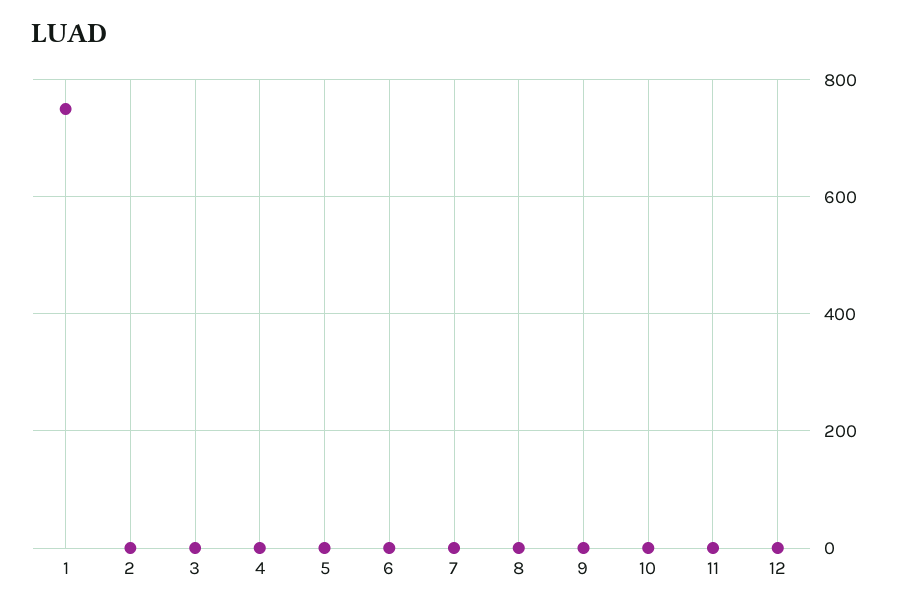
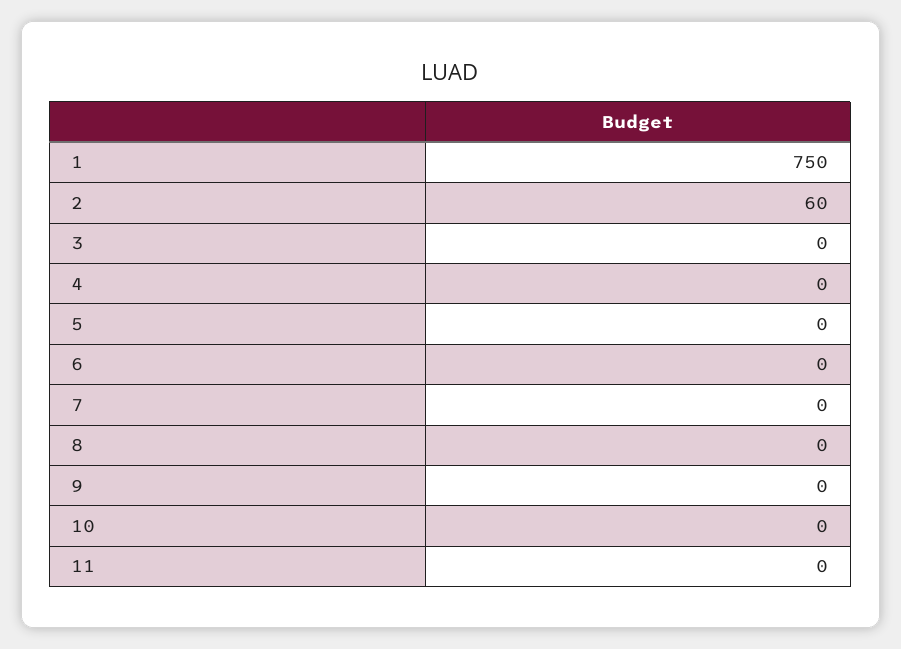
2: 0 -> 60
12: 0 -> none

